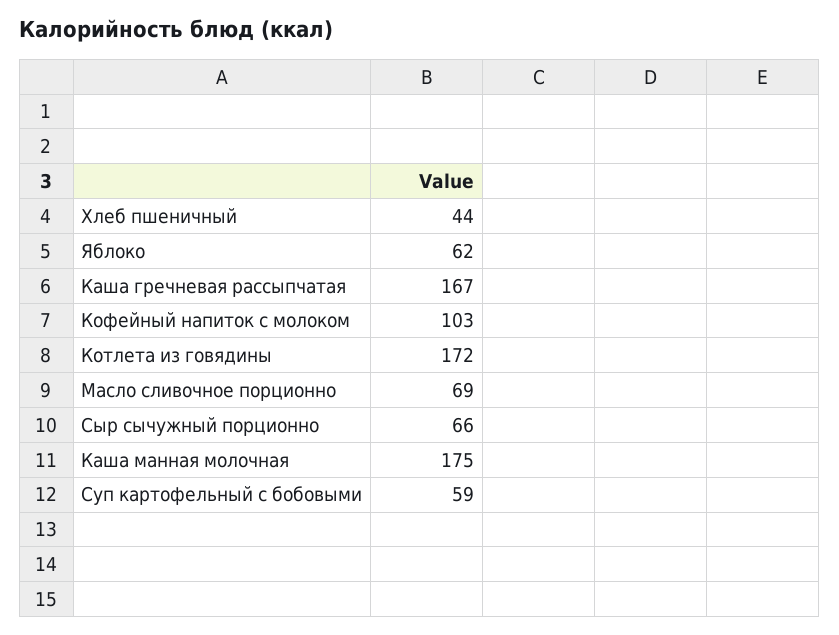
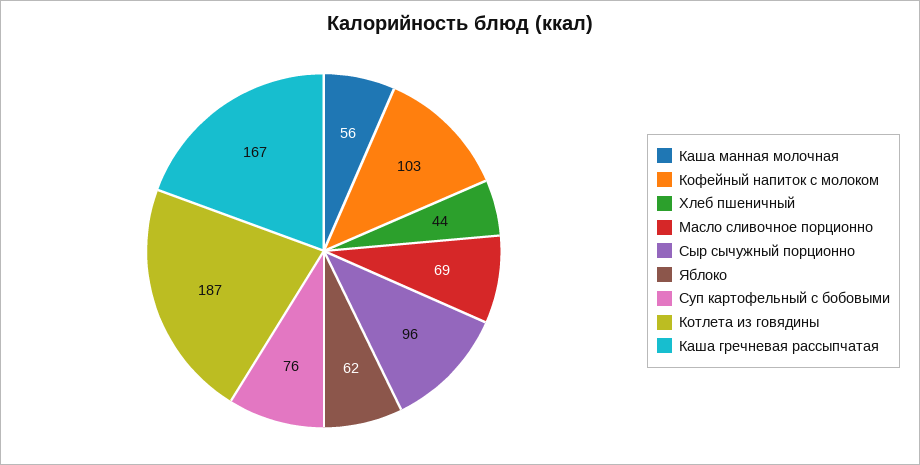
Котлета из говядины: 172 -> 187
Сыр сычужный порционно: 66 -> 96
Каша манная молочная: 175 -> 56
Суп картофельный с бобовыми: 59 -> 76

